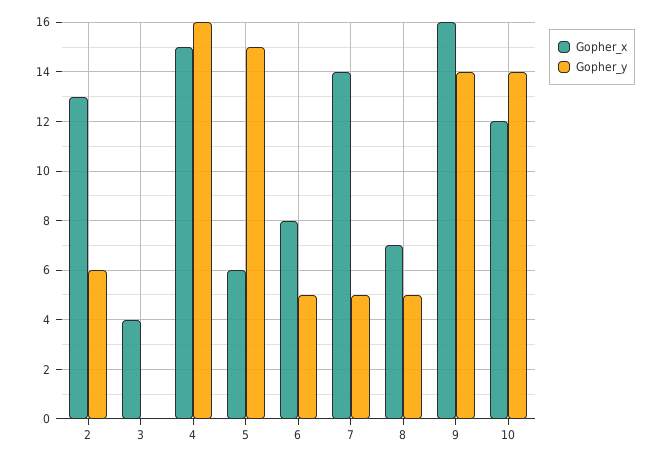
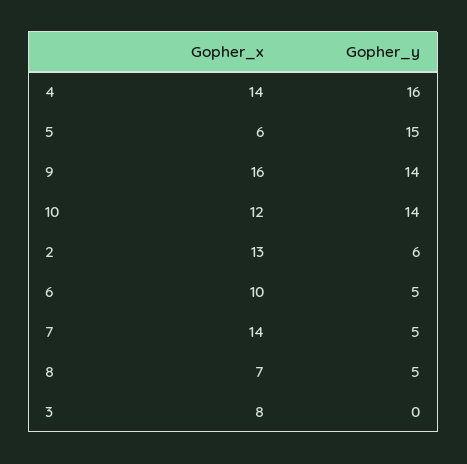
Gopher_x, 3: 4 -> 8
Gopher_x, 4: 15 -> 14
Gopher_x, 6: 8 -> 10

